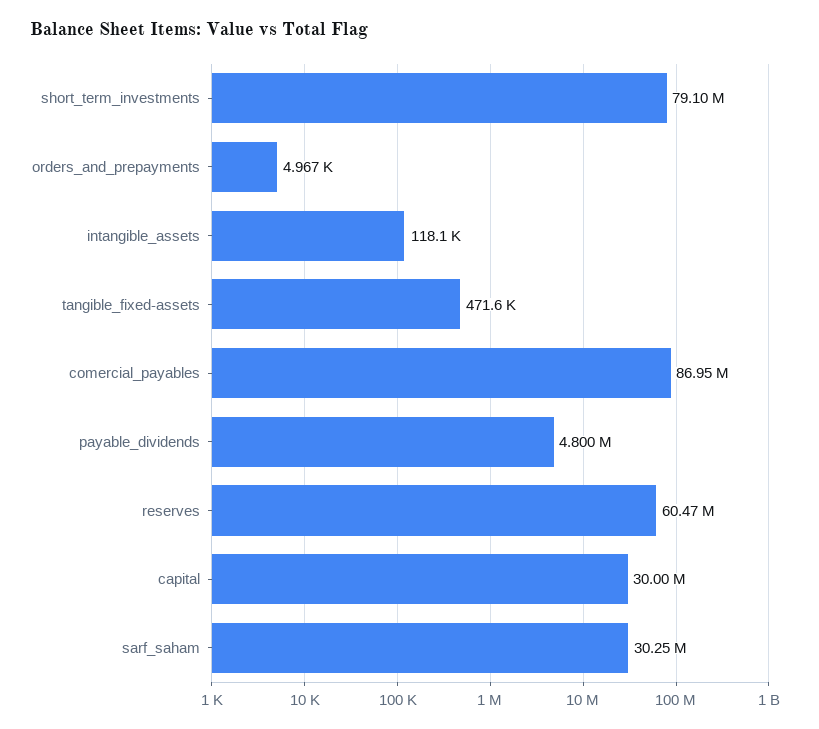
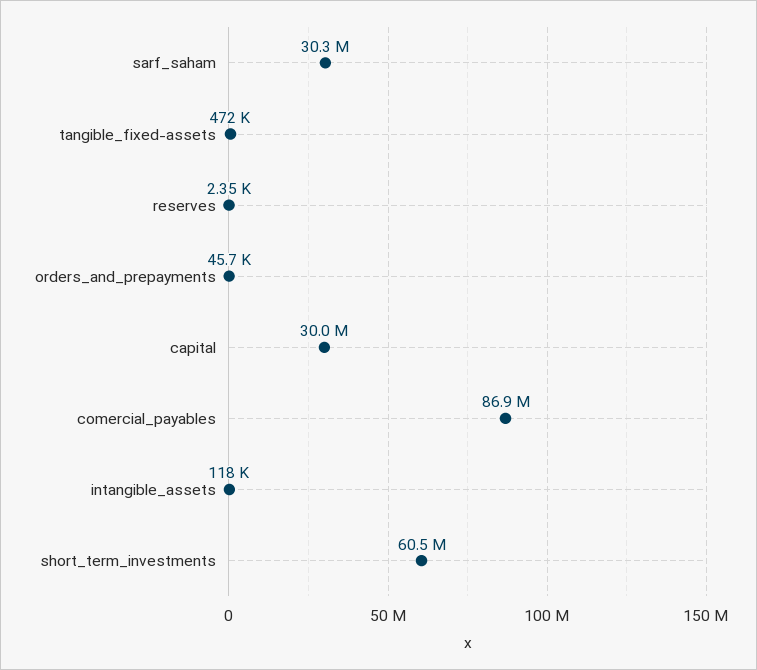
short_term_investments: 79100000 -> 60500000
orders_and_prepayments: 4967 -> 45700
payable_dividends: 4800000 -> none
reserves: 60470000 -> 2350

